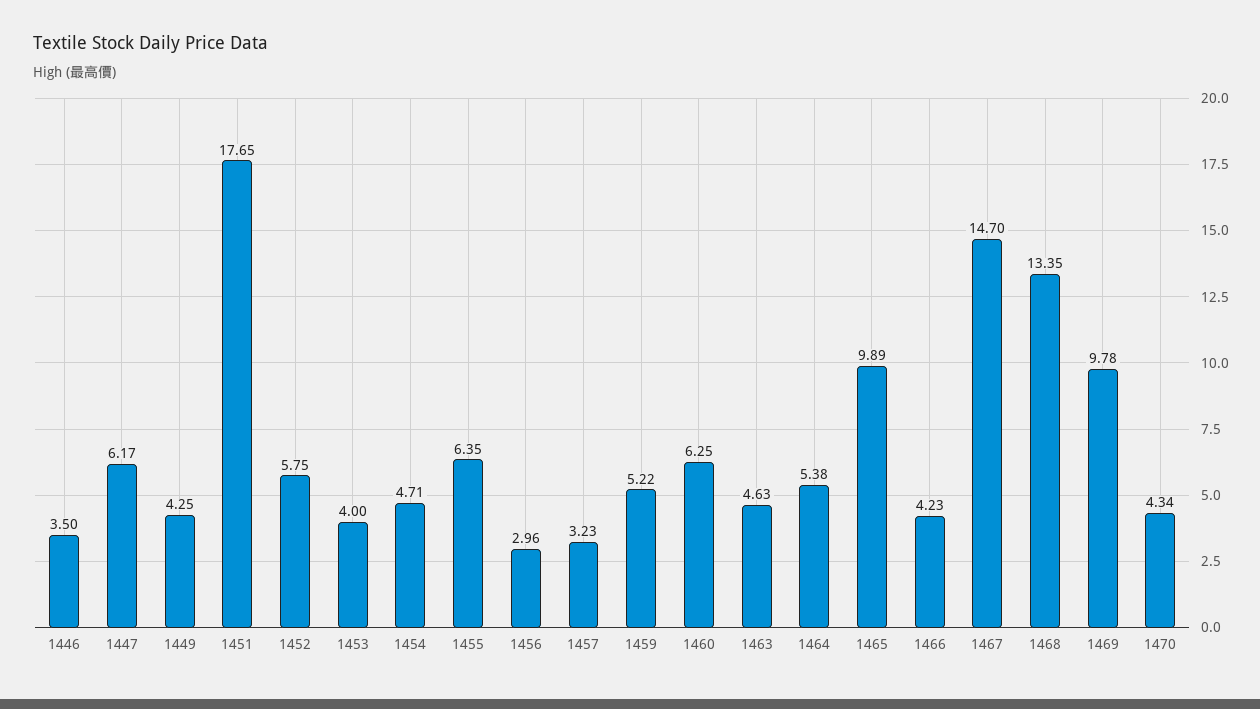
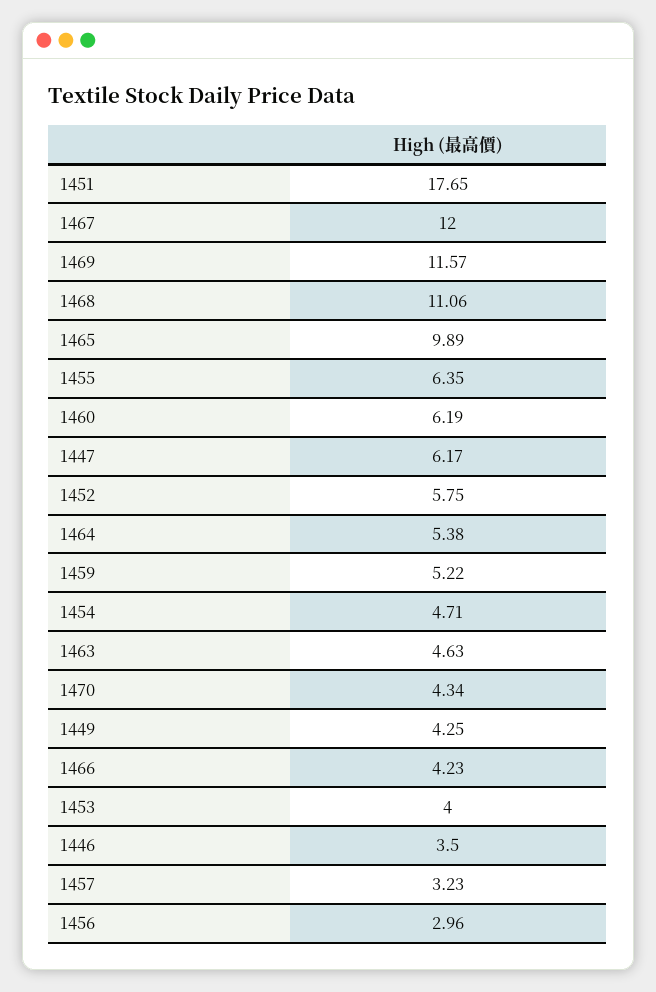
1460: 6.25 -> 6.19
1467: 14.7 -> 12
1468: 13.35 -> 11.06
1469: 9.78 -> 11.57

